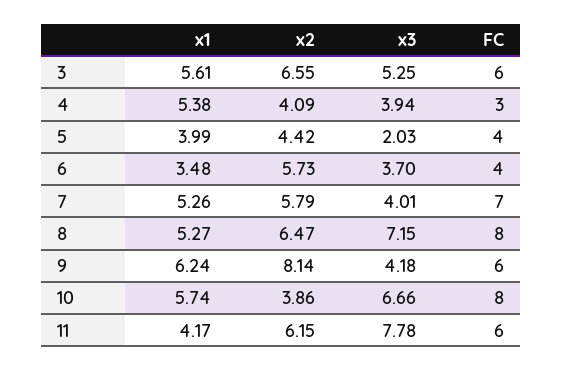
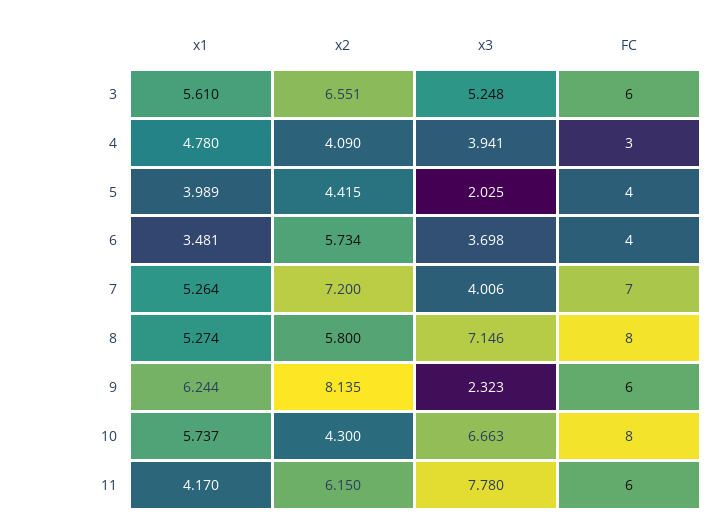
x1, 4: 5.38 -> 4.78
x2, 7: 5.79 -> 7.2
x2, 8: 6.47 -> 5.8
x3, 9: 4.18 -> 2.323
x2, 10: 3.86 -> 4.3

